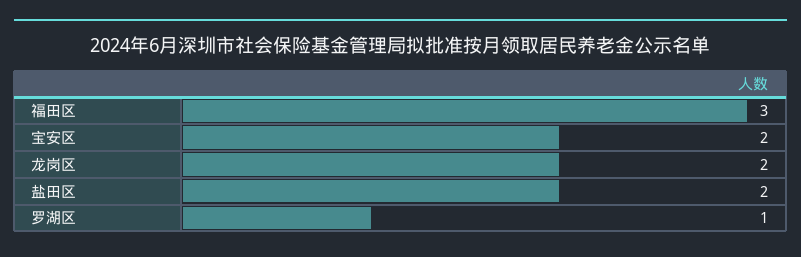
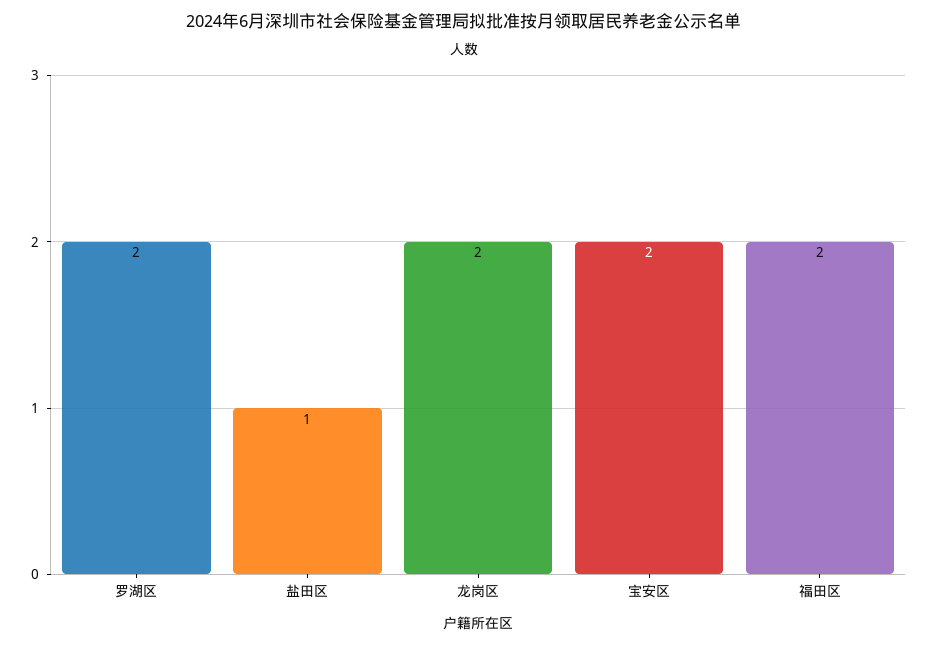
福田区: 3 -> 2
盐田区: 2 -> 1
罗湖区: 1 -> 2

